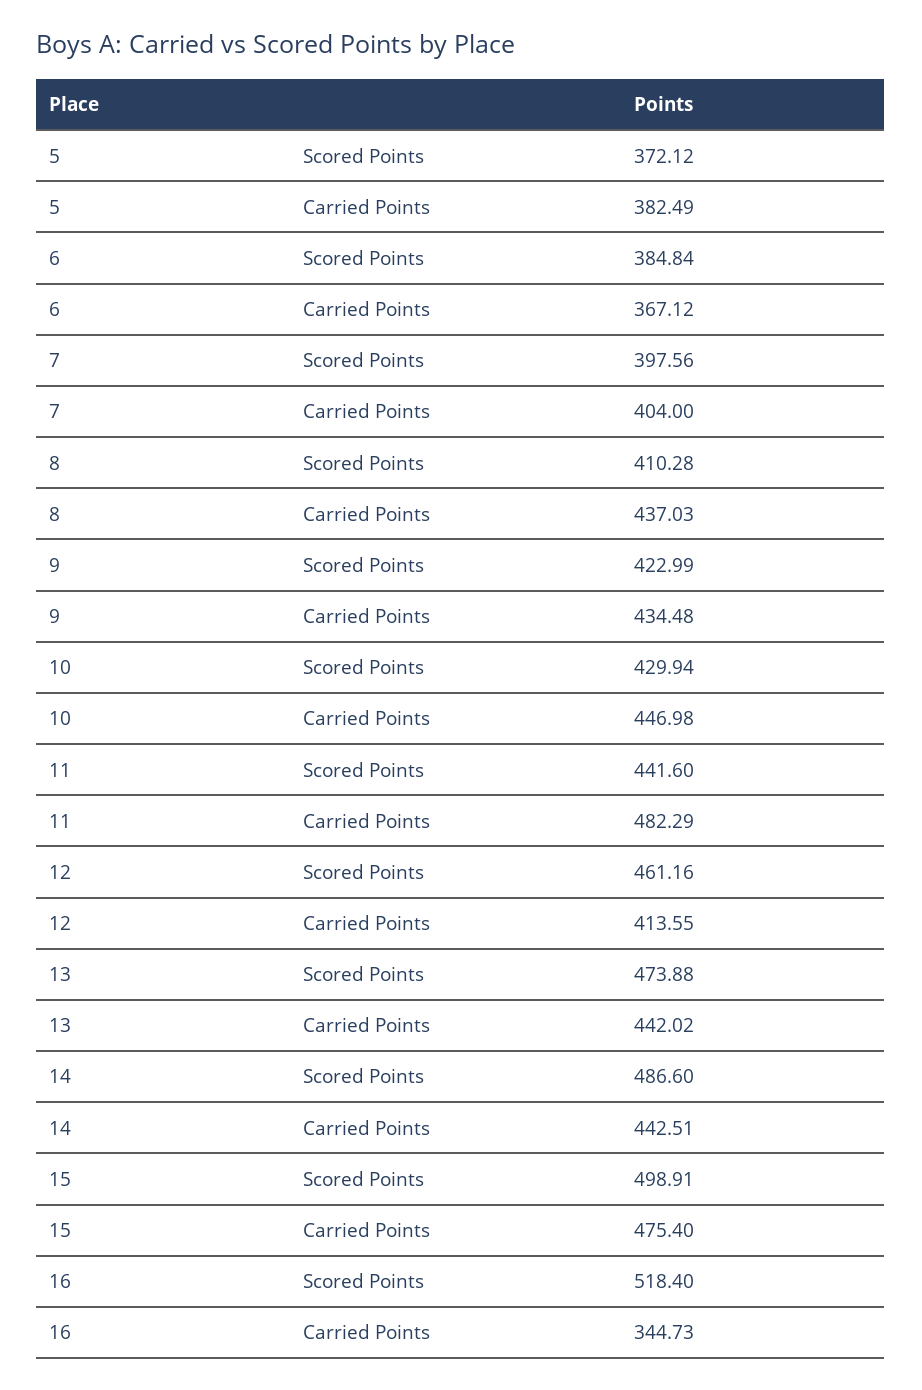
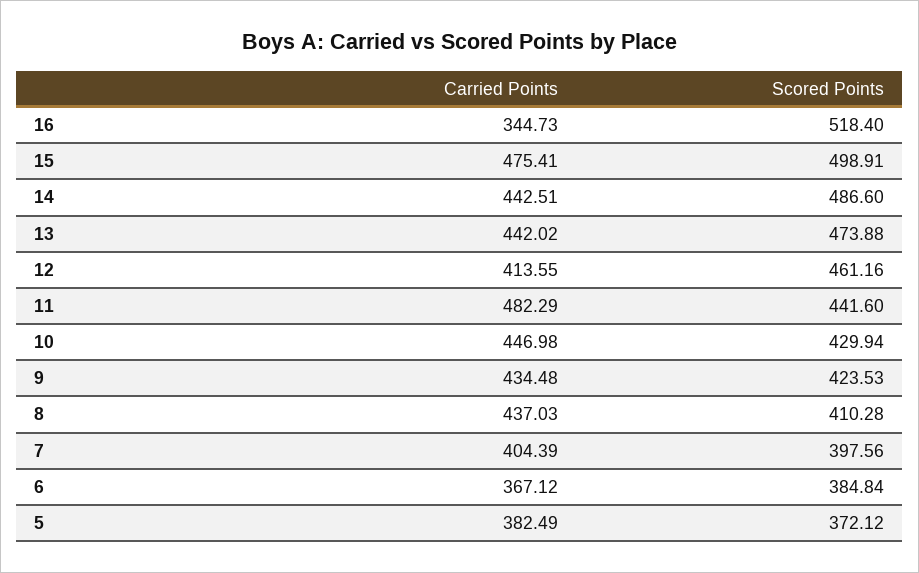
7, Carried Points: 404 -> 404.39
9, Scored Points: 422.99 -> 423.53
15, Carried Points: 475.4 -> 475.41

